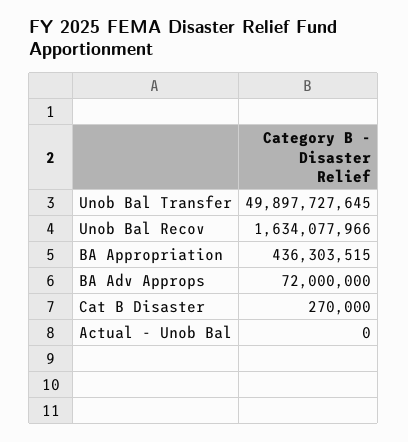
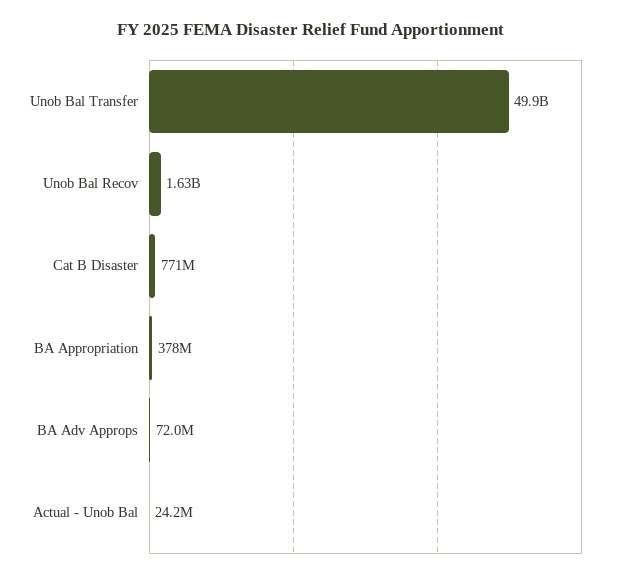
BA Appropriation: 436303515 -> 378000000
Cat B Disaster: 270000 -> 771000000
Actual - Unob Bal: 0 -> 24200000

